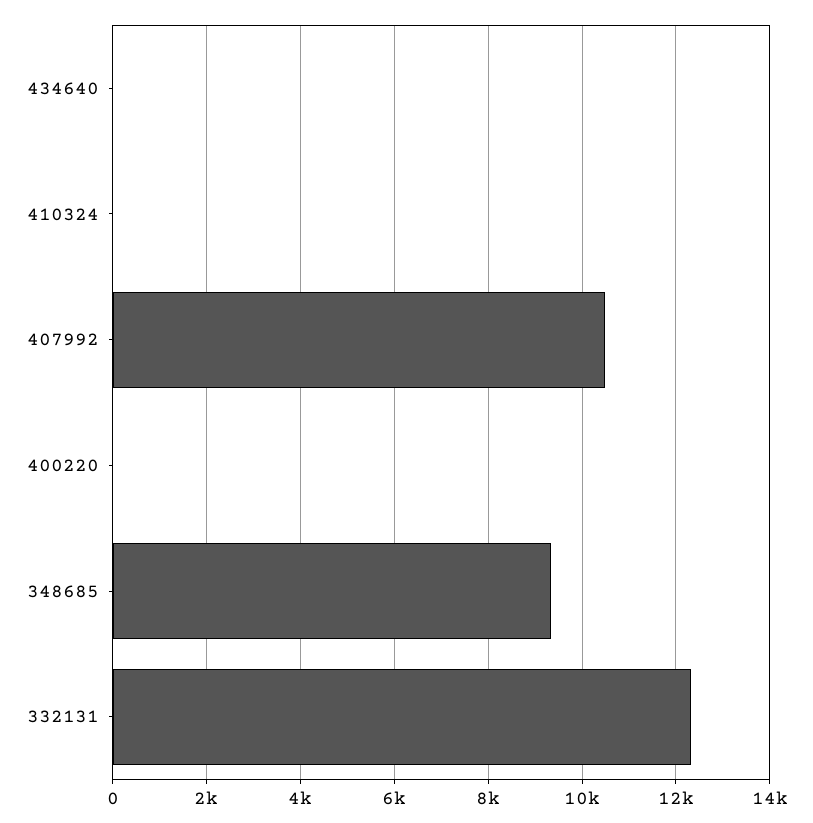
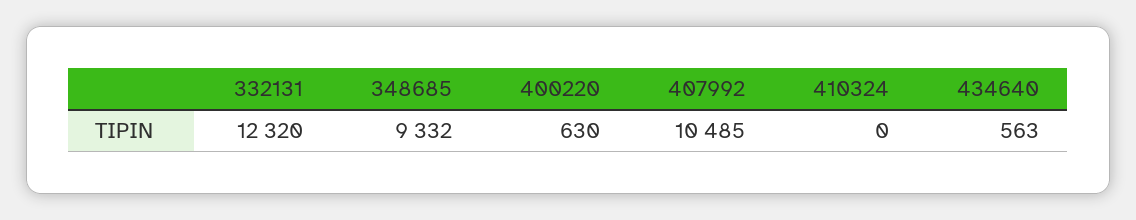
434640: 0 -> 563
400220: 0 -> 630

